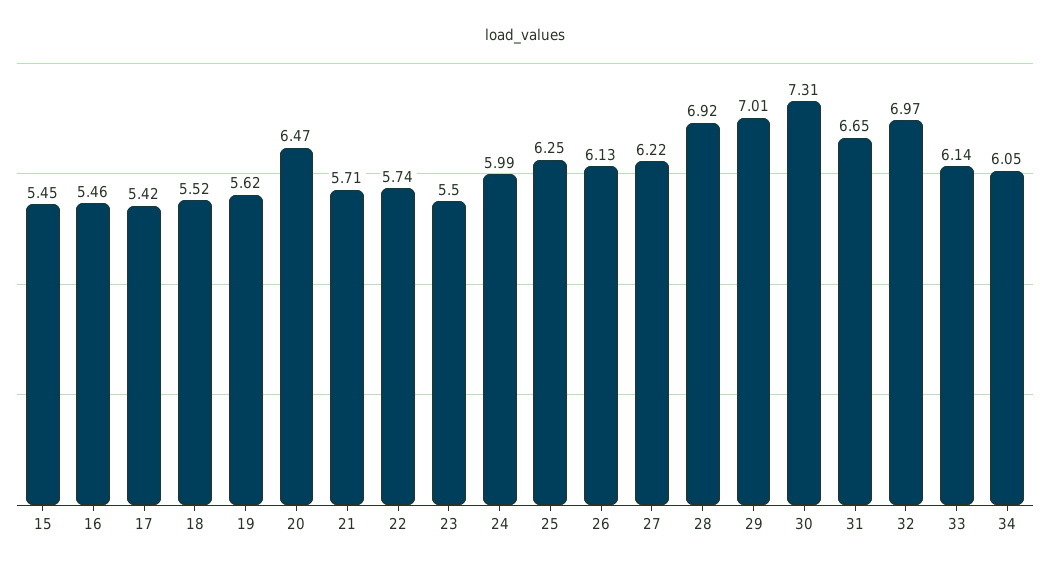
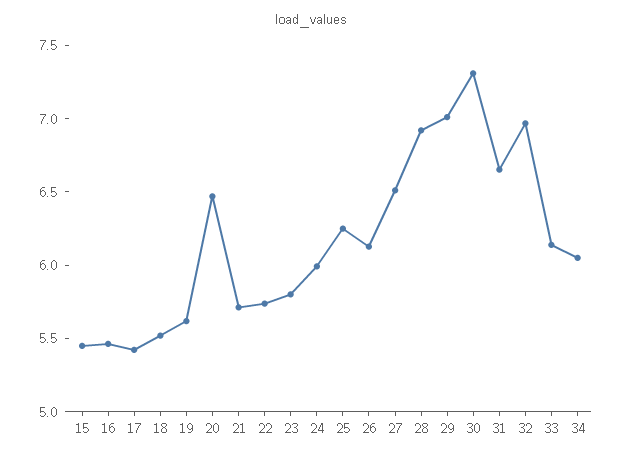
23: 5.5 -> 5.8
27: 6.22 -> 6.5

